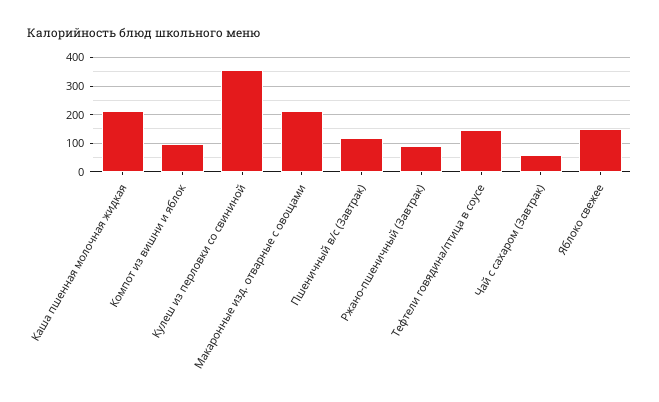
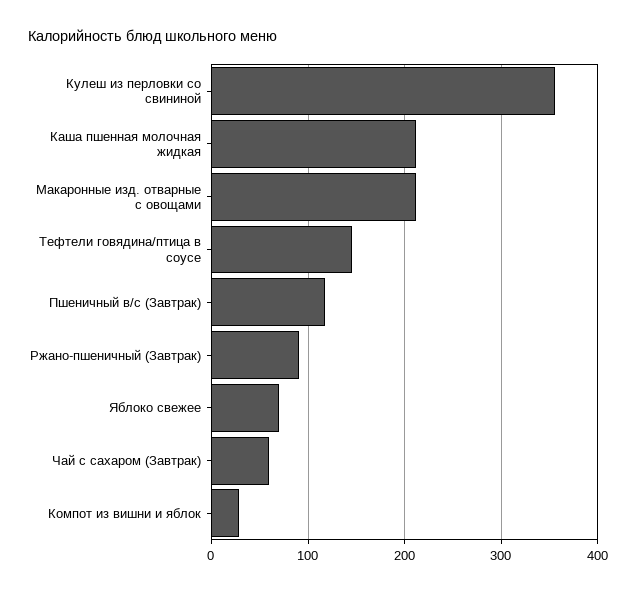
Компот из вишни и яблок: 100 -> 30
Яблоко свежее: 150 -> 70

